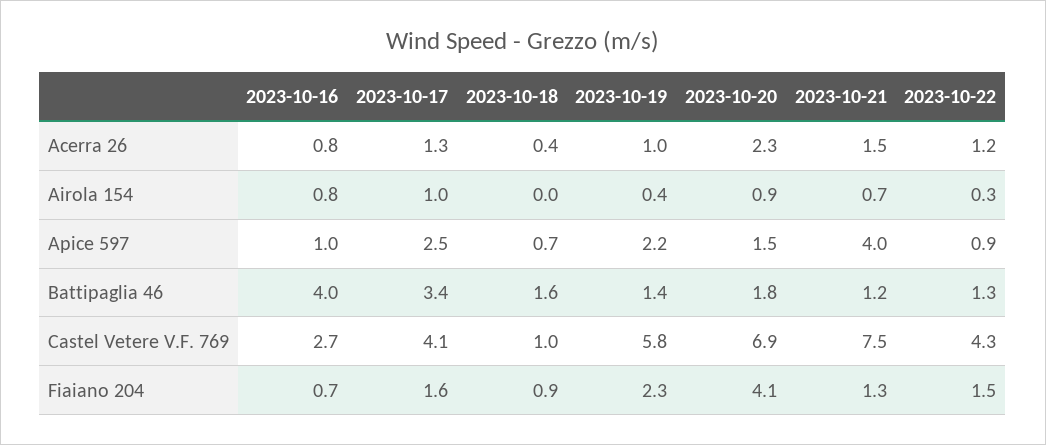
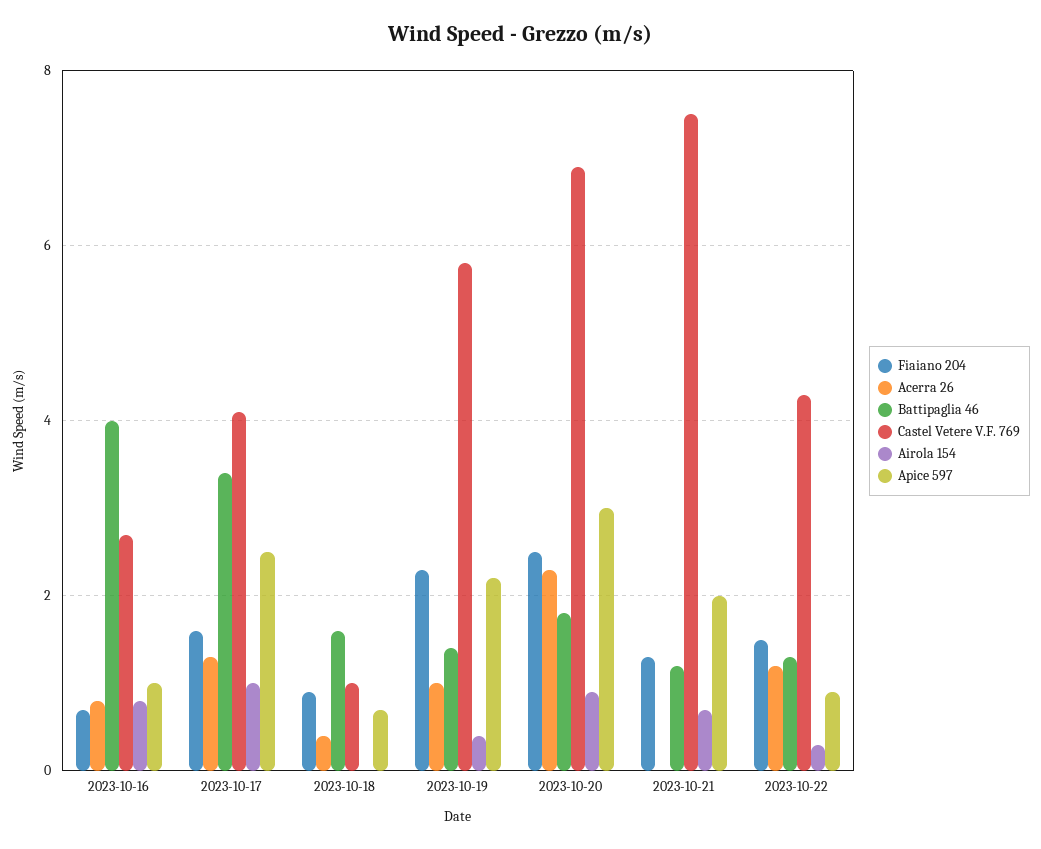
Acerra 26, 2023-10-21: 1.5 -> 0
Apice 597, 2023-10-20: 1.5 -> 3
Apice 597, 2023-10-21: 4 -> 2
Fiaiano 204, 2023-10-20: 4.1 -> 2.5

